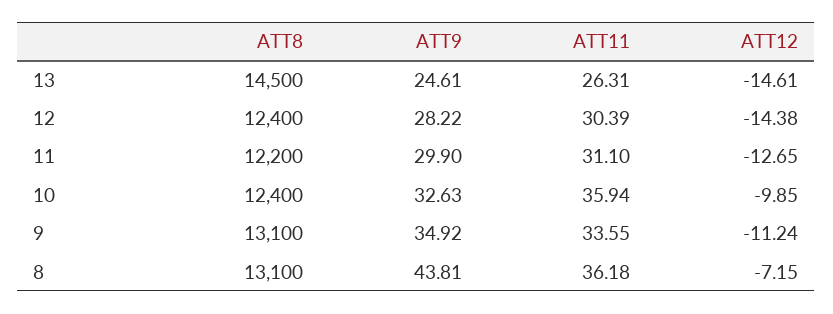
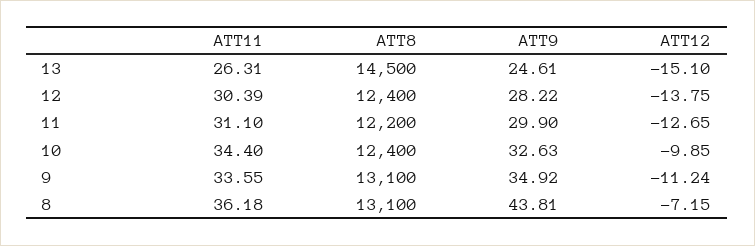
ATT12, 13: -14.61 -> -15.1
ATT12, 12: -14.38 -> -13.75
ATT11, 10: 35.94 -> 34.4

